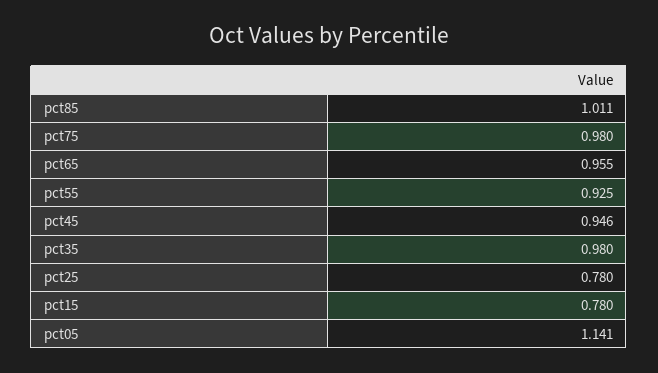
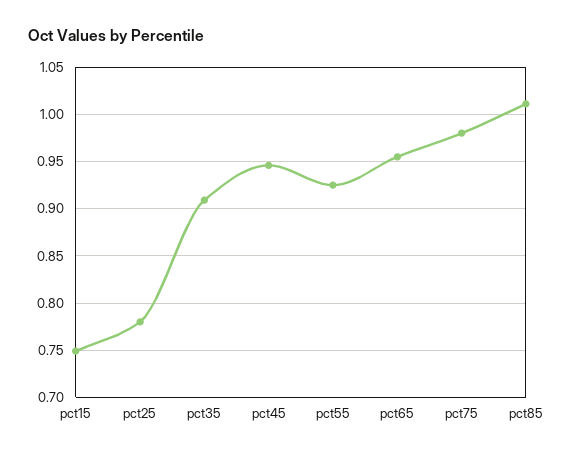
pct35: 0.98 -> 0.91
pct15: 0.78 -> 0.75
pct05: 1.141 -> none

